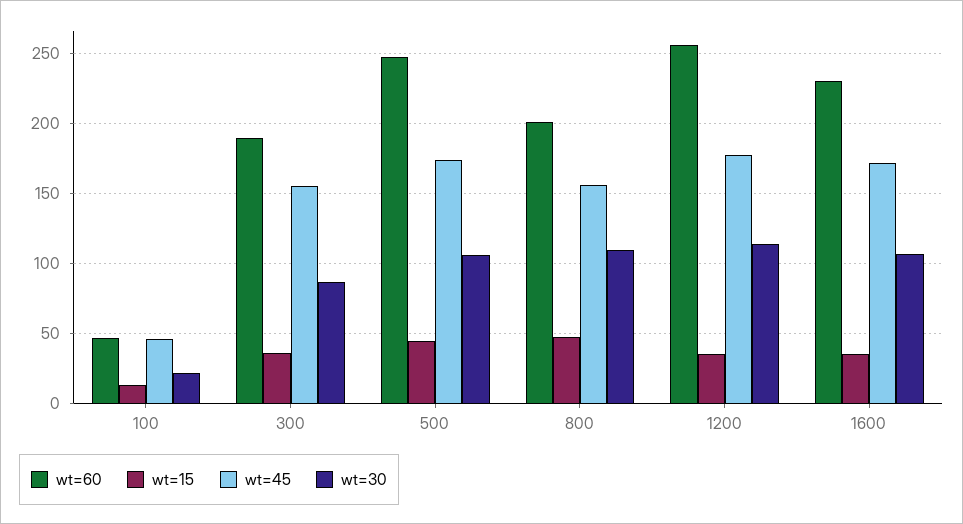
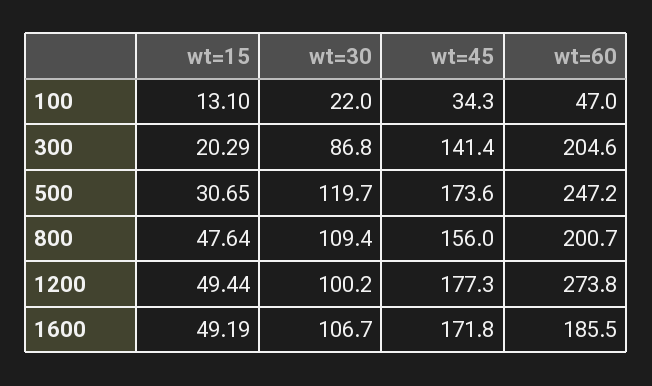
wt=45, 100: 45 -> 34.3
wt=60, 300: 190 -> 204.6
wt=15, 300: 35 -> 20.29
wt=45, 300: 155 -> 141.4
wt=15, 500: 45 -> 30.65
wt=30, 500: 105 -> 119.7
wt=60, 1200: 255 -> 273.8
wt=15, 1200: 35 -> 49.44
wt=30, 1200: 115 -> 100.2
wt=60, 1600: 230 -> 185.5
wt=15, 1600: 35 -> 49.19

